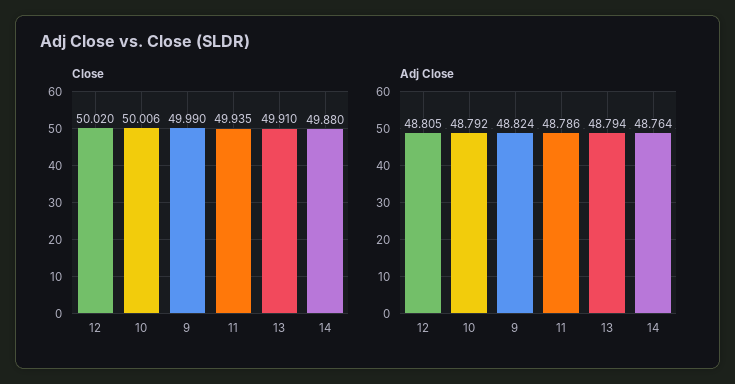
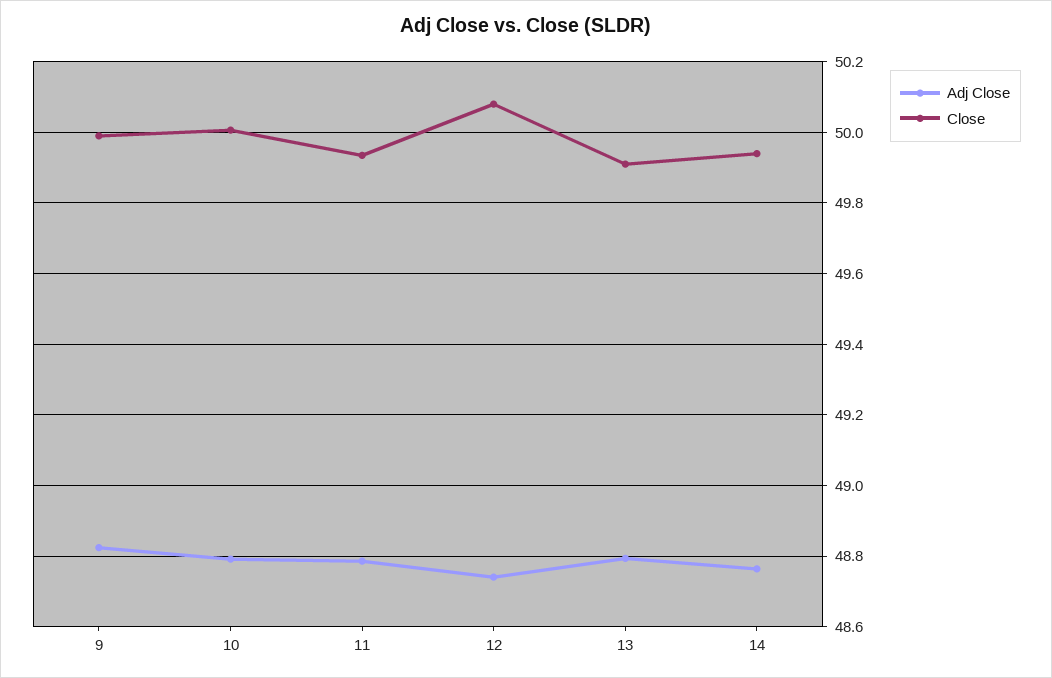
Close, 12: 50.02 -> 50.08
Close, 14: 49.88 -> 49.94
Adj Close, 12: 48.805 -> 48.74

